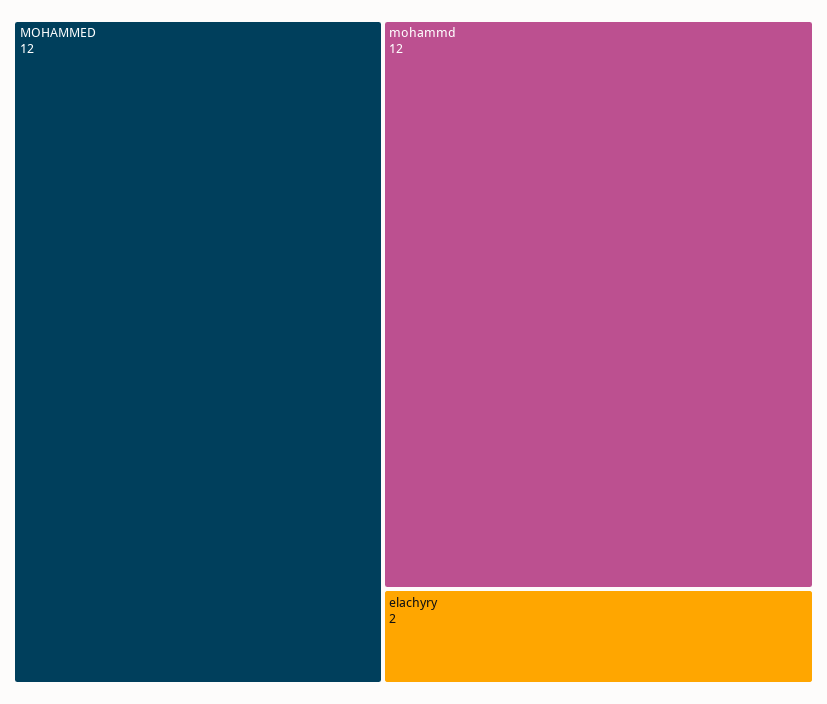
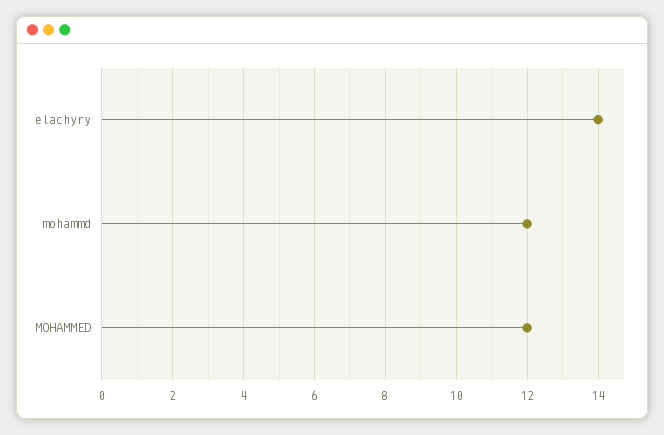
elachyry: 2 -> 14

